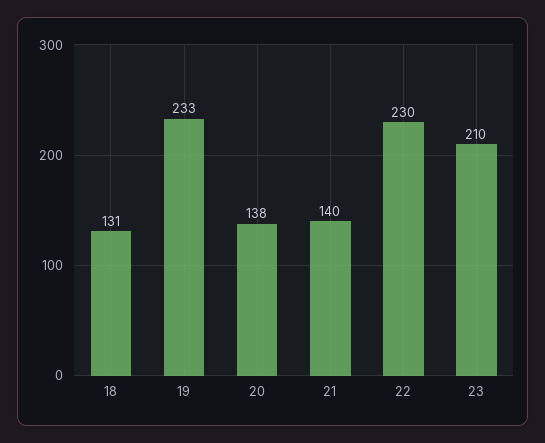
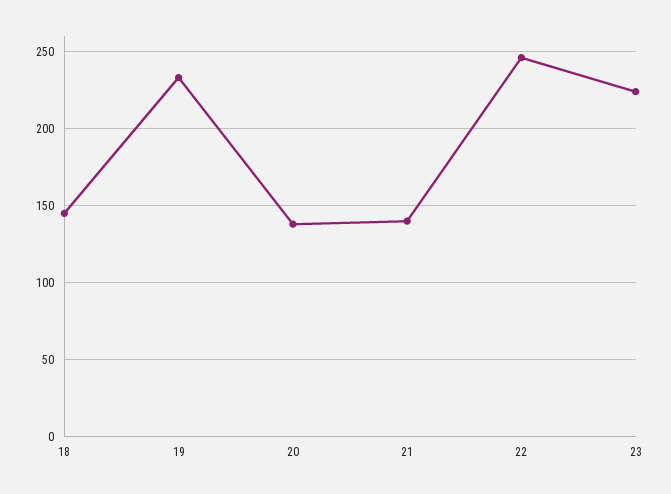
18: 131 -> 145
22: 230 -> 245
23: 210 -> 225

